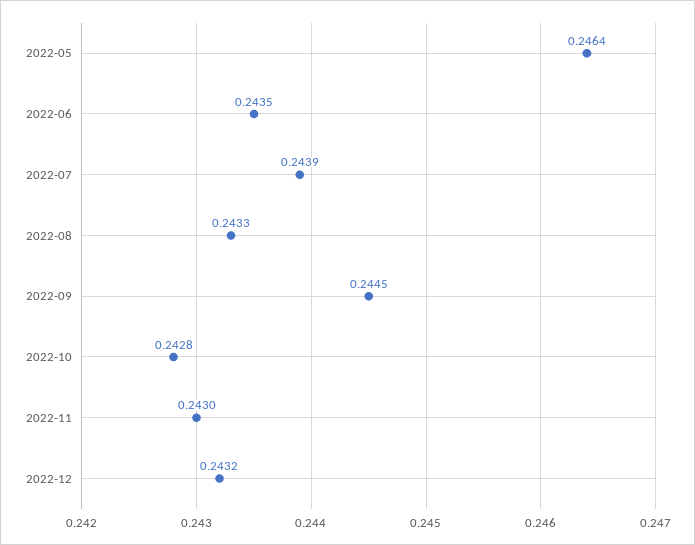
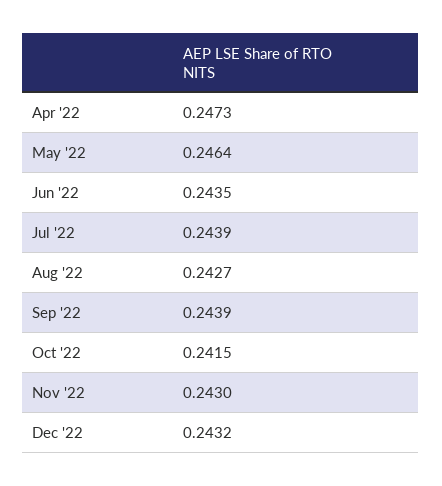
2022-08: 0.2433 -> 0.2427
2022-09: 0.2445 -> 0.2439
2022-10: 0.2428 -> 0.2415
Apr '22: none -> 0.2473

